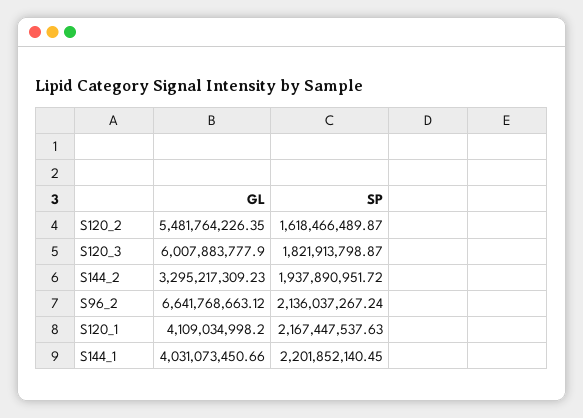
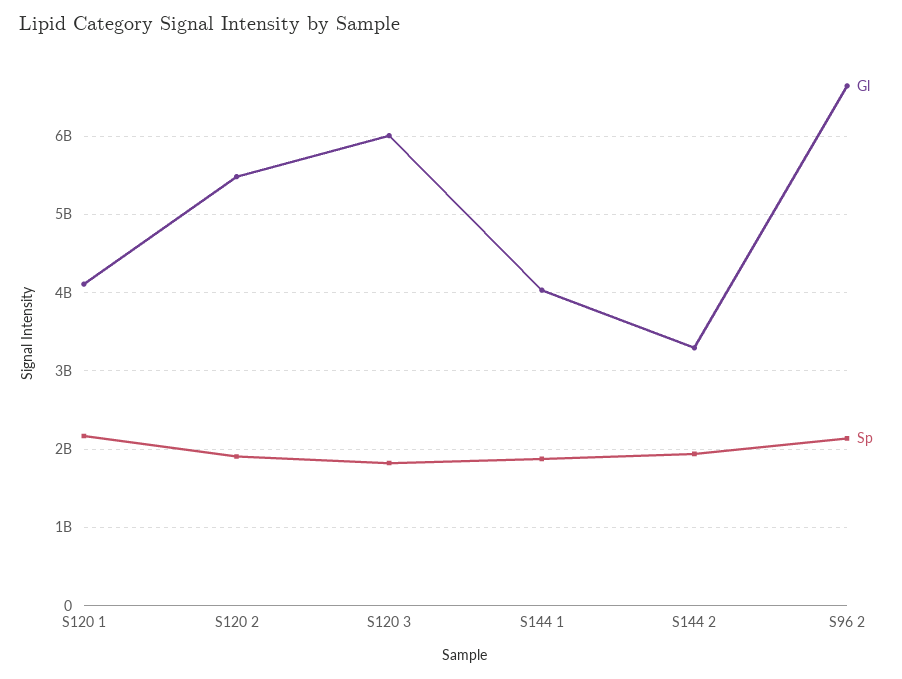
SP, S120_2: 1618466489.87 -> 1900000000
SP, S144_1: 2201852140.45 -> 1900000000

